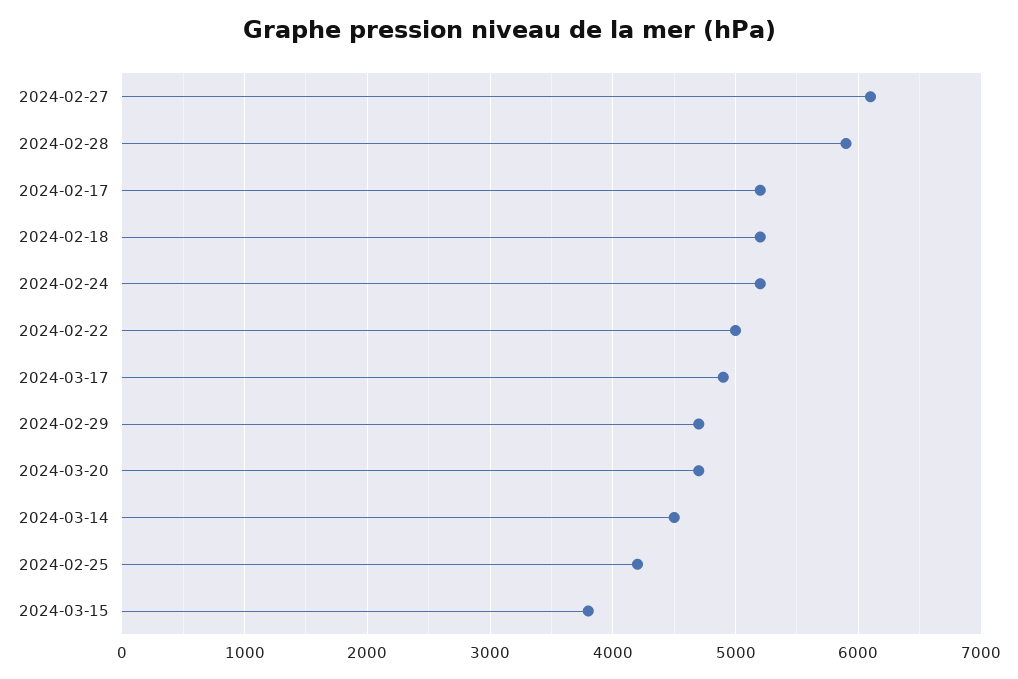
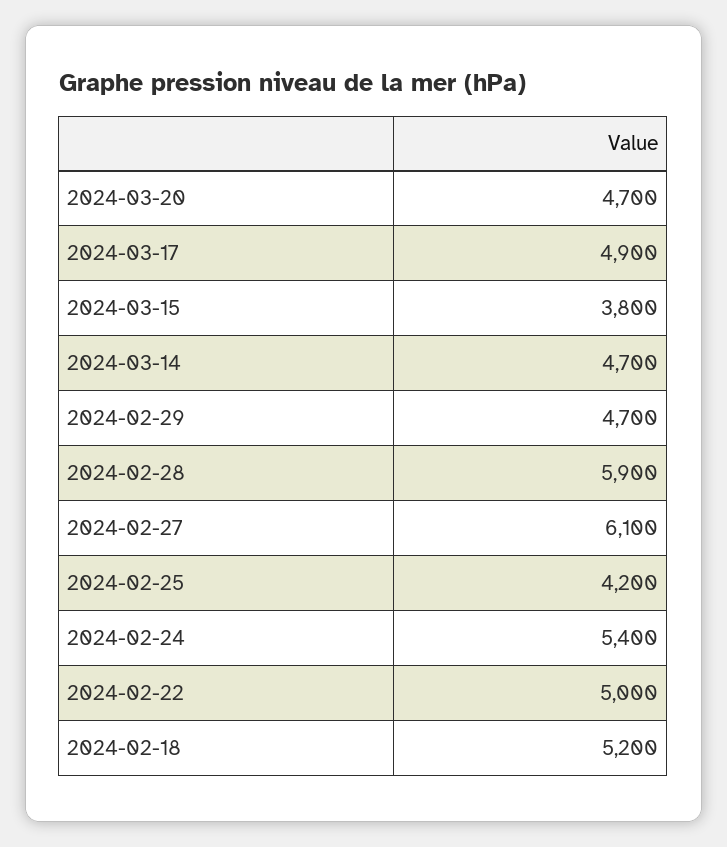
2024-02-17: 5200 -> none
2024-02-24: 5200 -> 5400
2024-03-14: 4500 -> 4700

